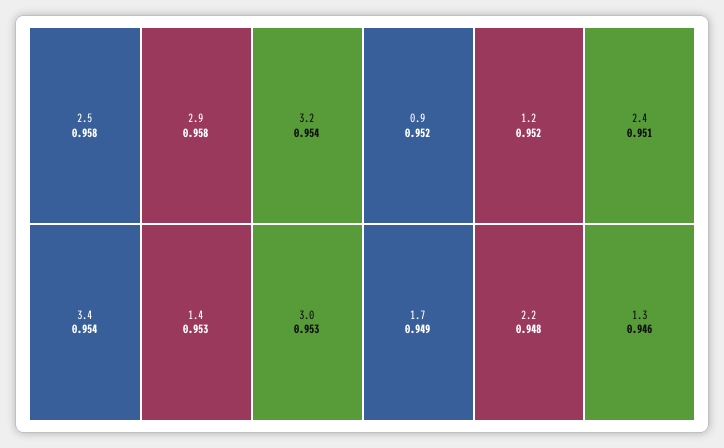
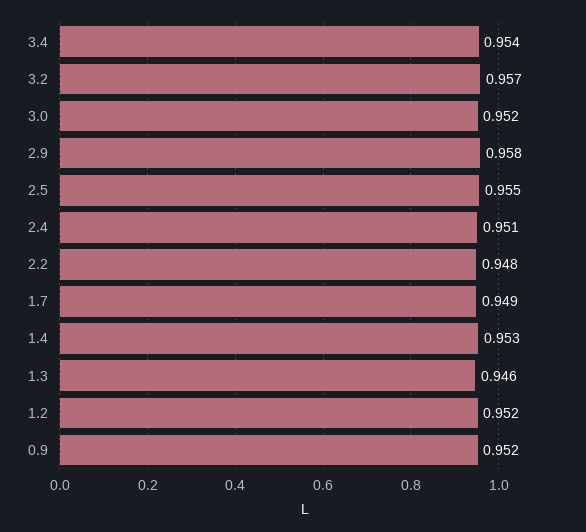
2.5: 0.958 -> 0.955
3.2: 0.954 -> 0.957
3.0: 0.953 -> 0.952

